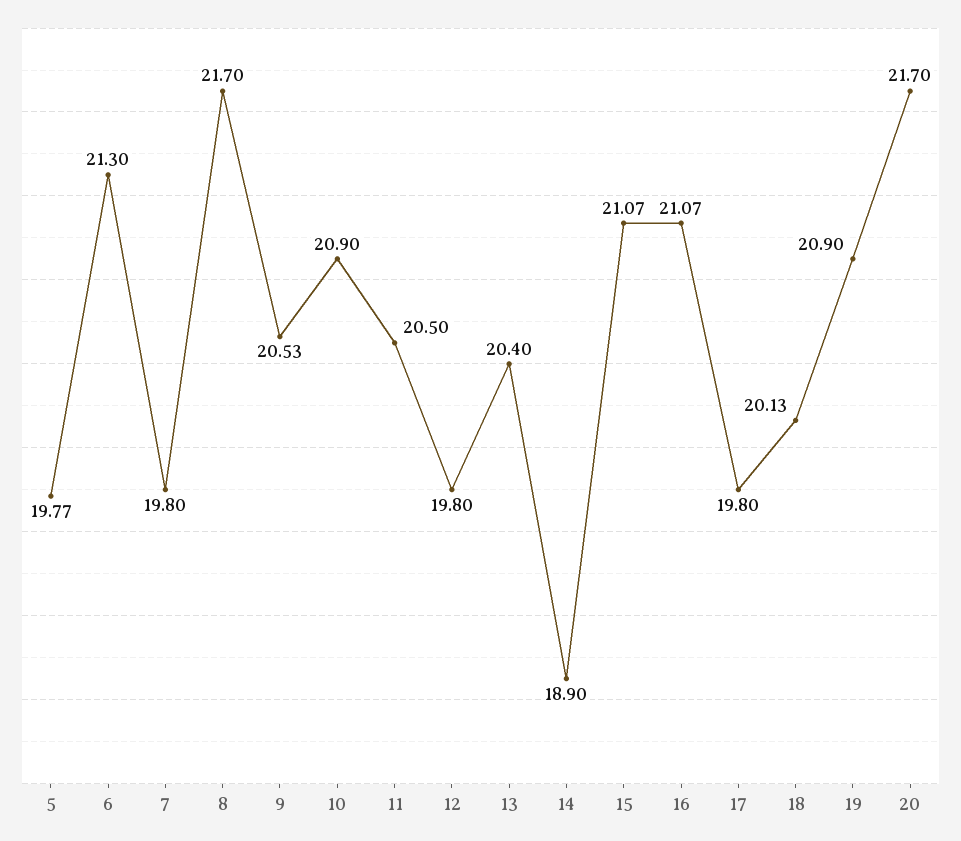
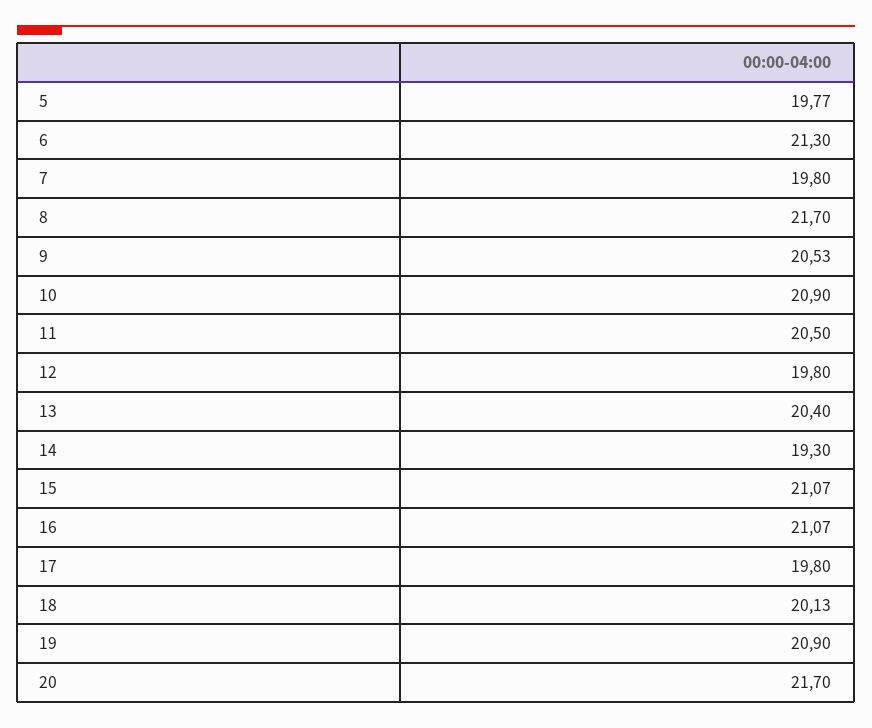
14: 18.9 -> 19.3

